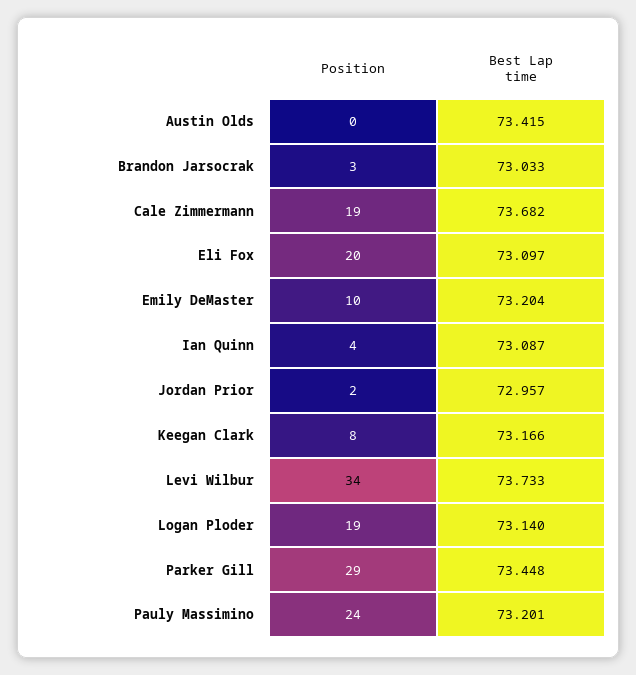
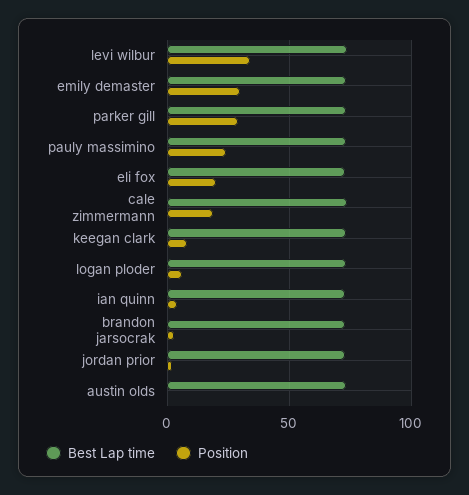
Position, Emily DeMaster: 10 -> 30
Position, Logan Ploder: 19 -> 5

